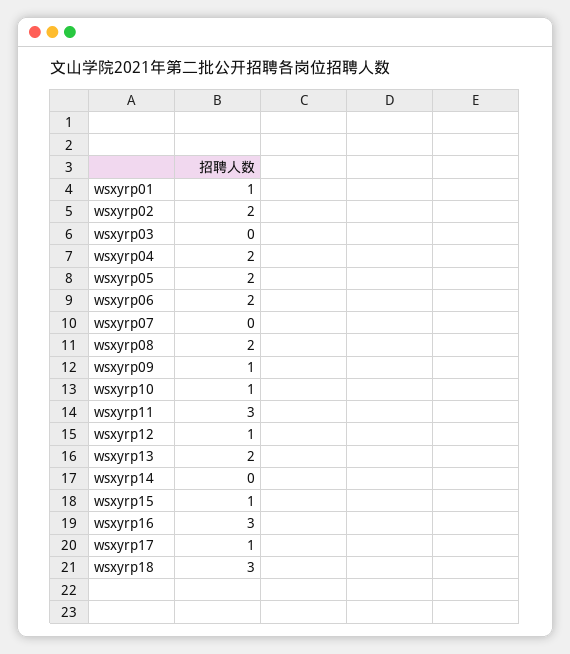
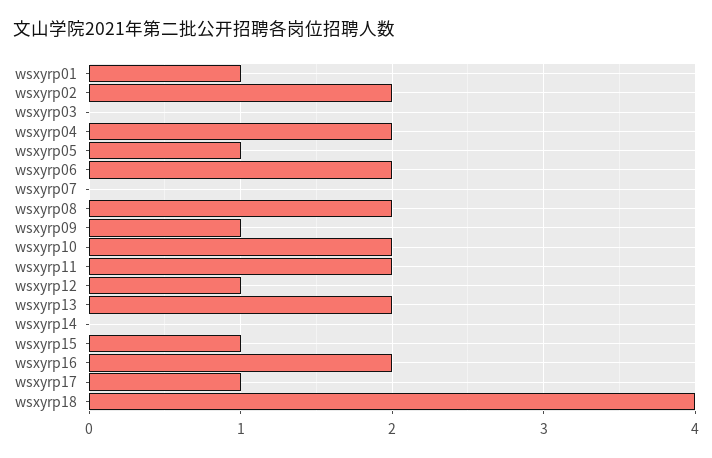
wsxyrp05: 2 -> 1
wsxyrp10: 1 -> 2
wsxyrp11: 3 -> 2
wsxyrp16: 3 -> 2
wsxyrp18: 3 -> 4

